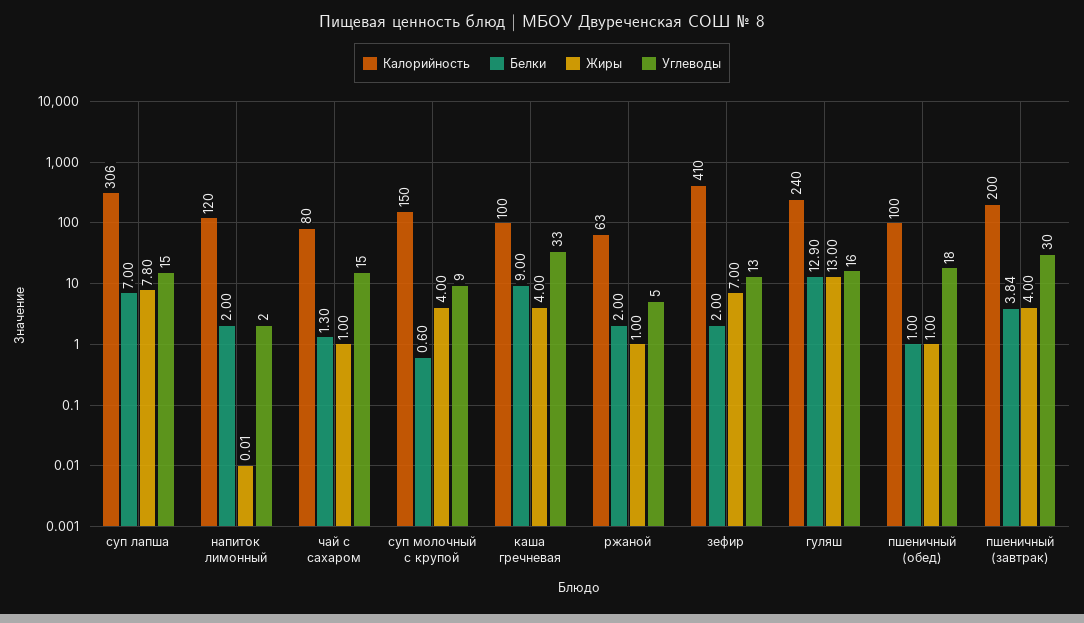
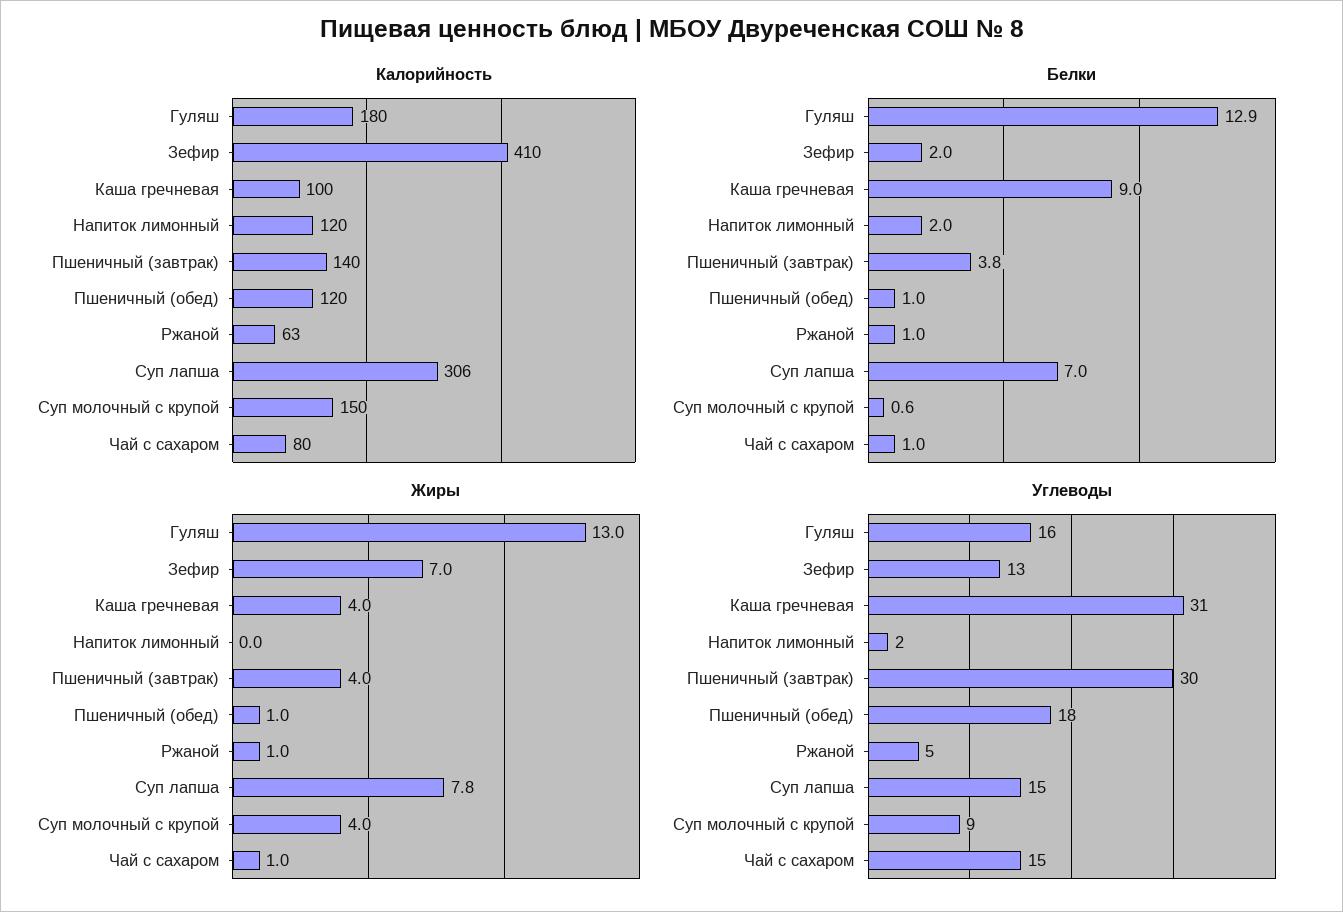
Белки, чай с сахаром: 1.3 -> 1
Углеводы, каша гречневая: 33 -> 31
Белки, ржаной: 2 -> 1
Калорийность, гуляш: 240 -> 180
Калорийность, пшеничный (обед): 100 -> 120
Калорийность, пшеничный (завтрак): 200 -> 140

